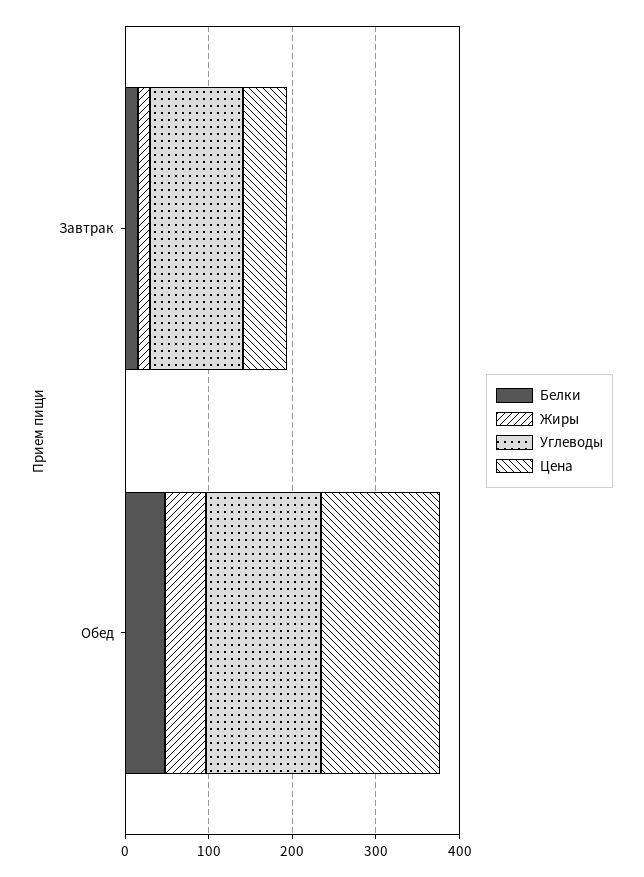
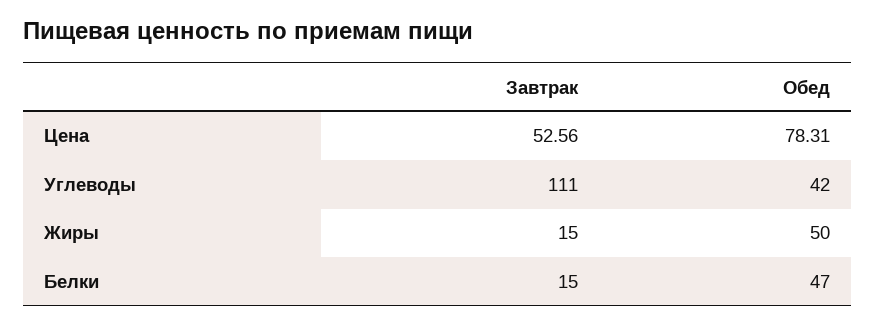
Углеводы, Обед: 140 -> 42
Цена, Обед: 140 -> 78.31

